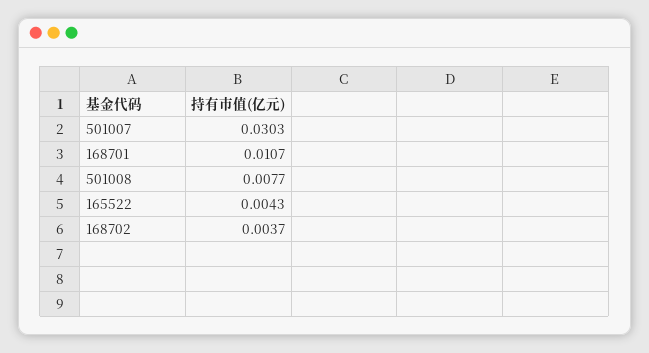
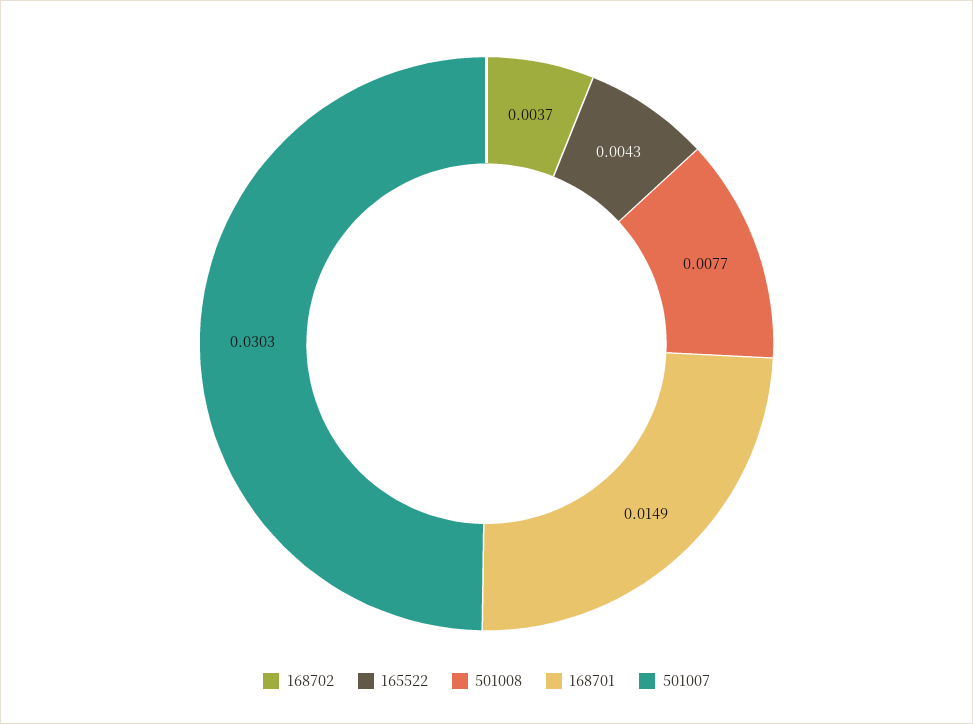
168701: 0.0107 -> 0.0149

